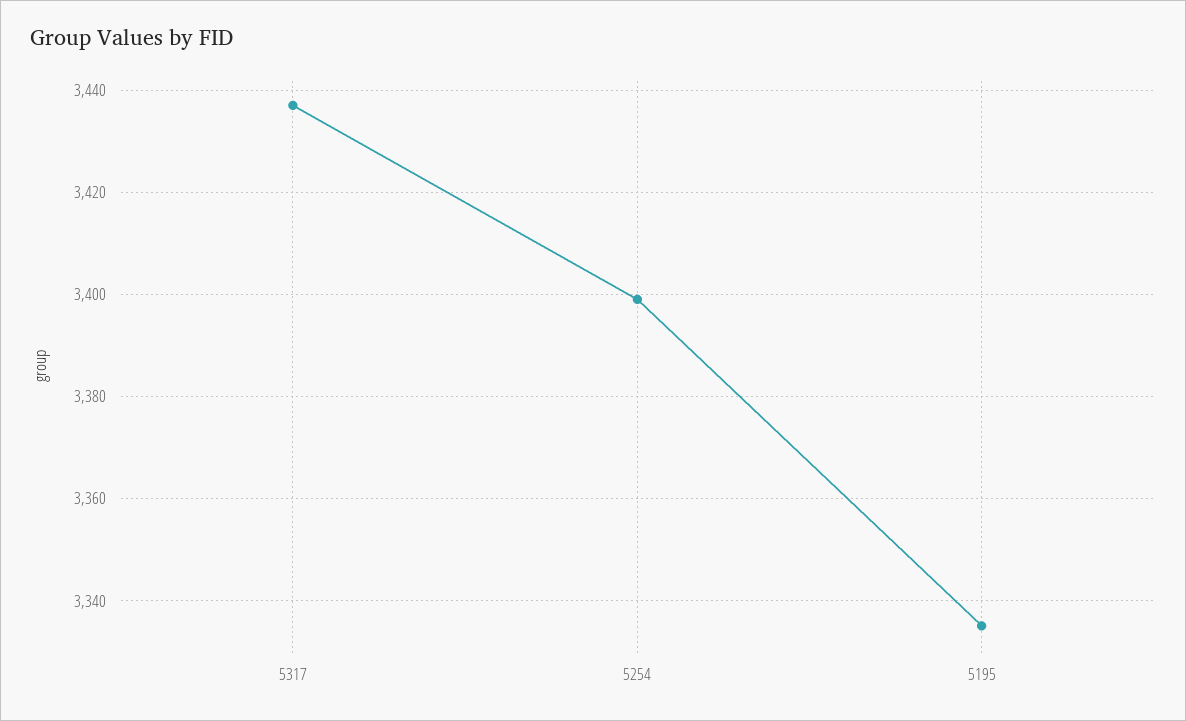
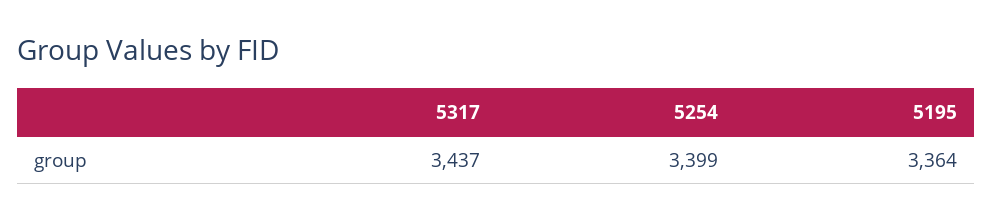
5195: 3335 -> 3364

